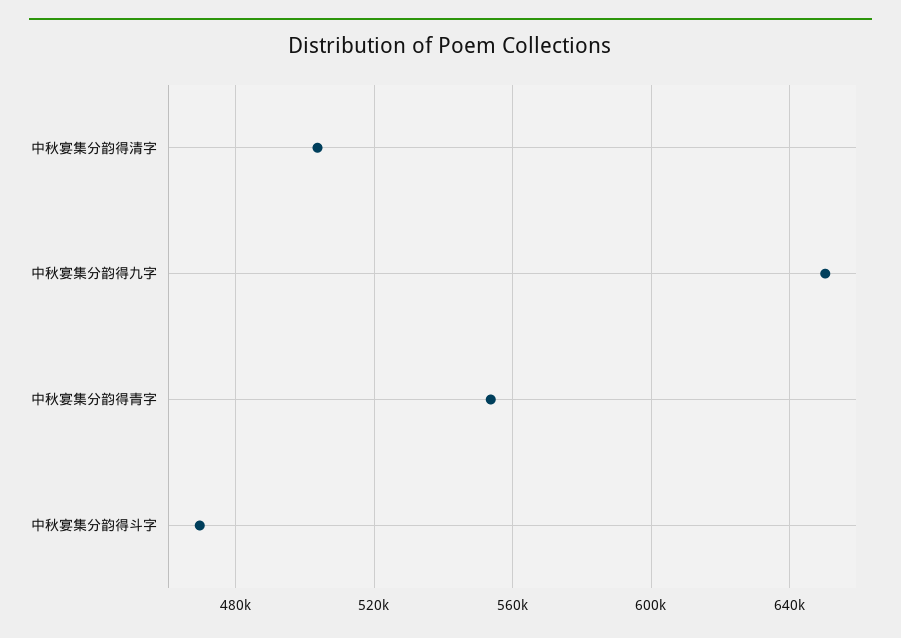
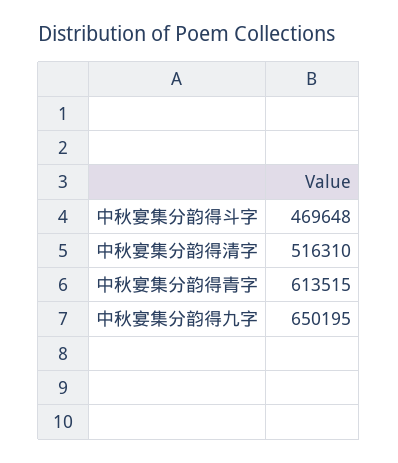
中秋宴集分韵得清字: 505000 -> 516310
中秋宴集分韵得青字: 555000 -> 613515

